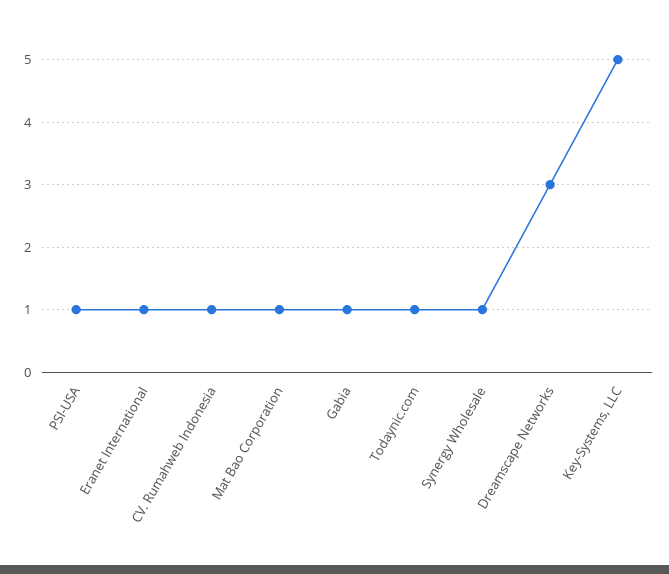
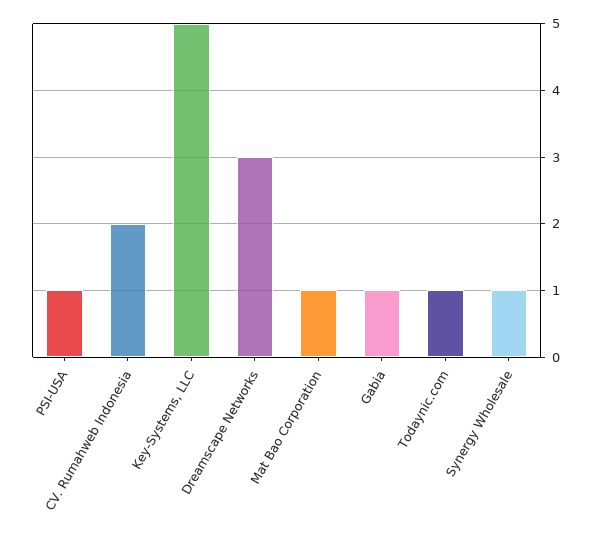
Eranet International: 1 -> none
CV. Rumahweb Indonesia: 1 -> 2

